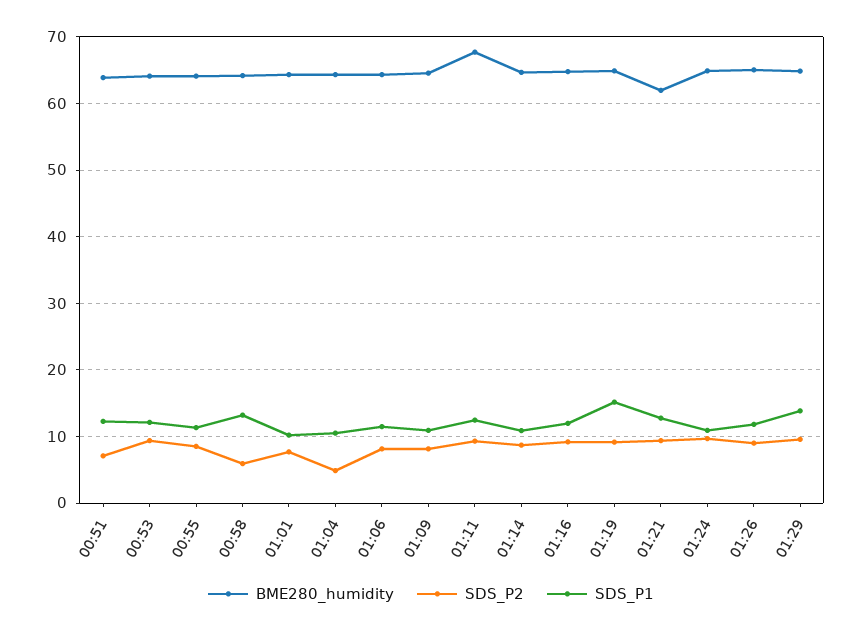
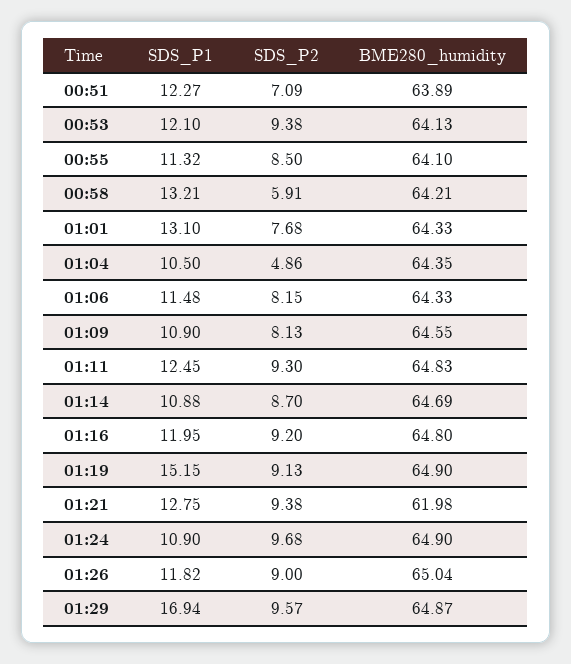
SDS_P1, 01:01: 10 -> 13.1
BME280_humidity, 01:11: 68 -> 64.83
SDS_P1, 01:29: 14 -> 16.94

